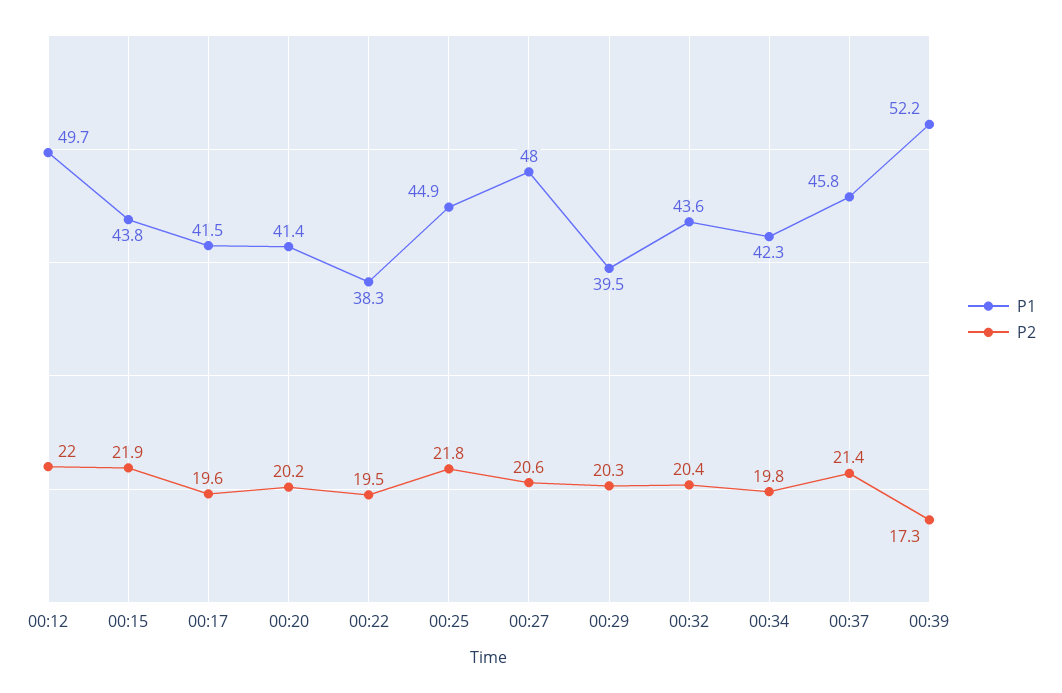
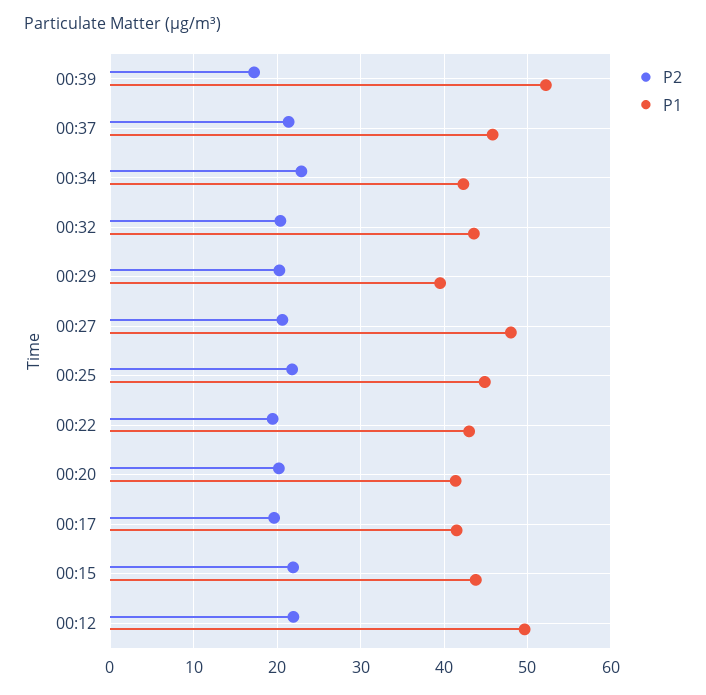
P1, 00:22: 38.3 -> 43
P2, 00:34: 19.8 -> 23

